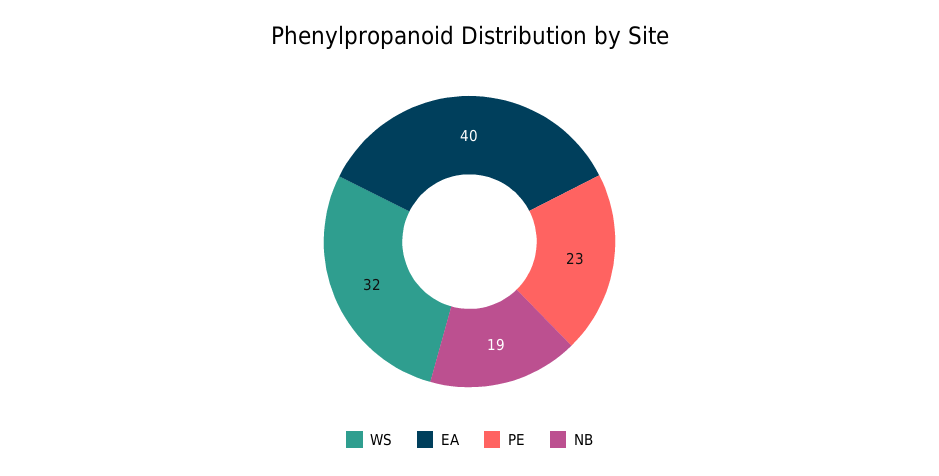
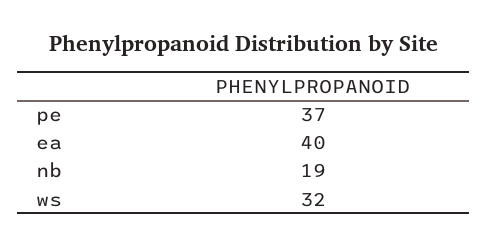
PE: 23 -> 37

